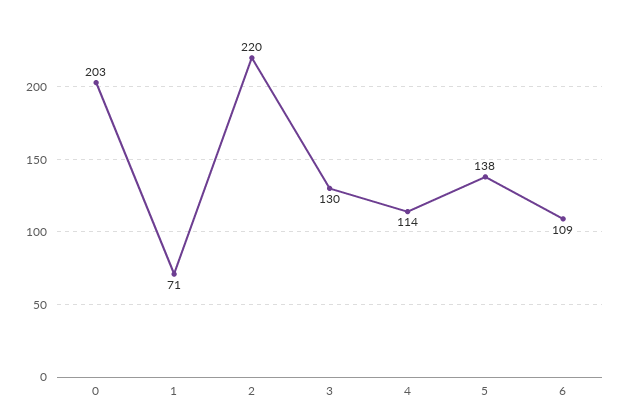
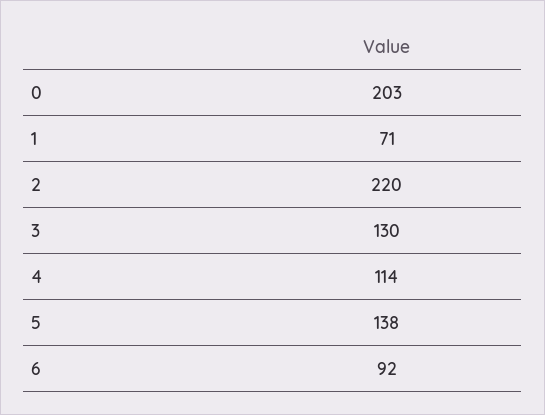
6: 109 -> 92

